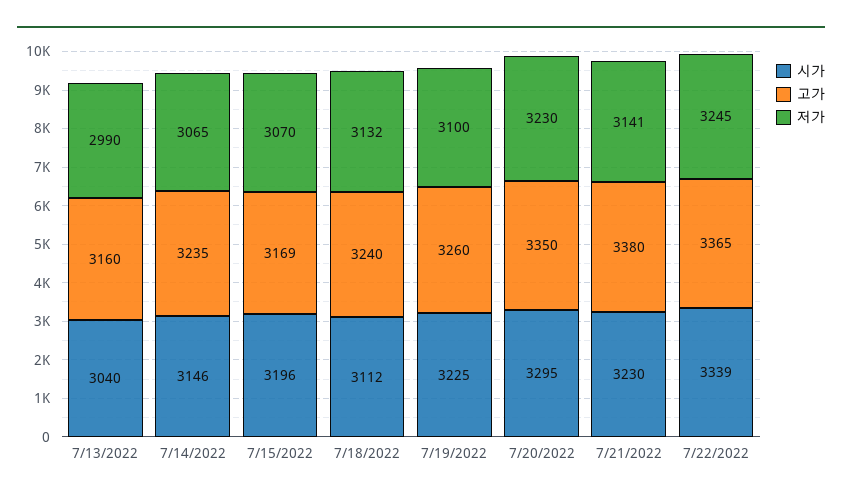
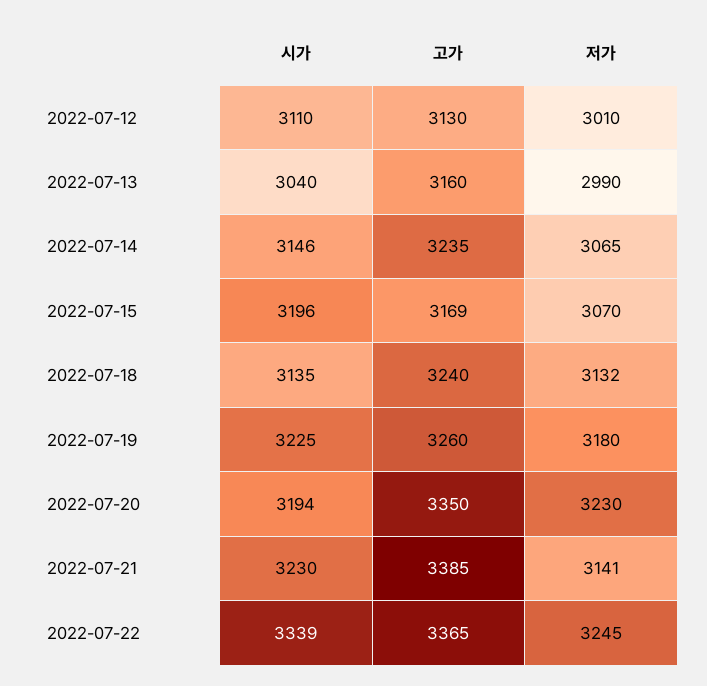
시가, 7/18/2022: 3112 -> 3135
저가, 7/19/2022: 3100 -> 3180
시가, 7/20/2022: 3295 -> 3194
고가, 7/21/2022: 3380 -> 3385
시가, 2022-07-12: none -> 3110
고가, 2022-07-12: none -> 3130
저가, 2022-07-12: none -> 3010

